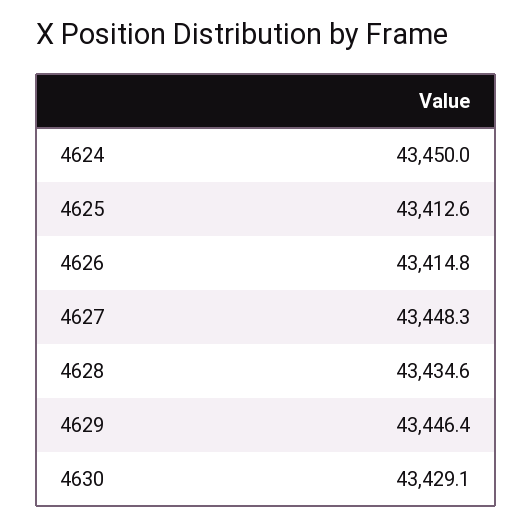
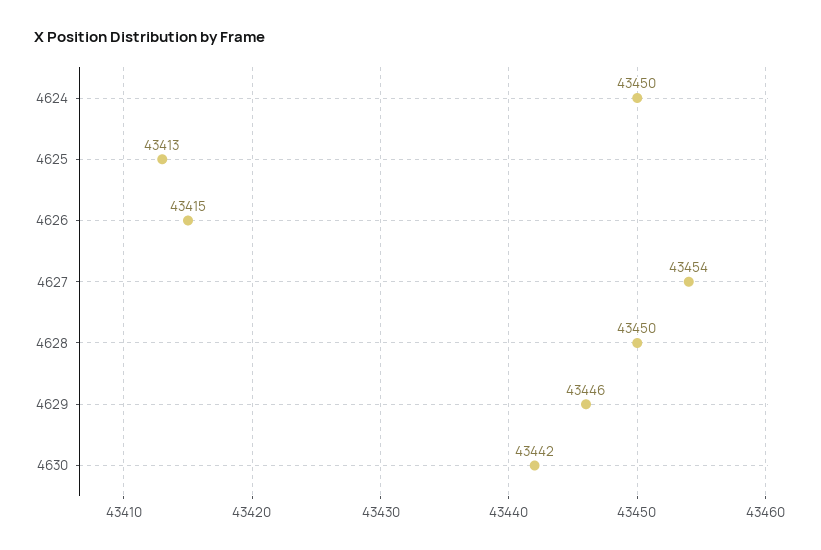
4627: 43448.3 -> 43454
4628: 43434.6 -> 43450
4630: 43429.1 -> 43442

